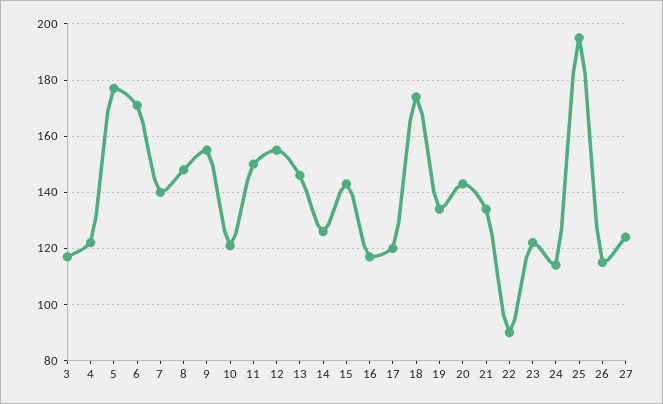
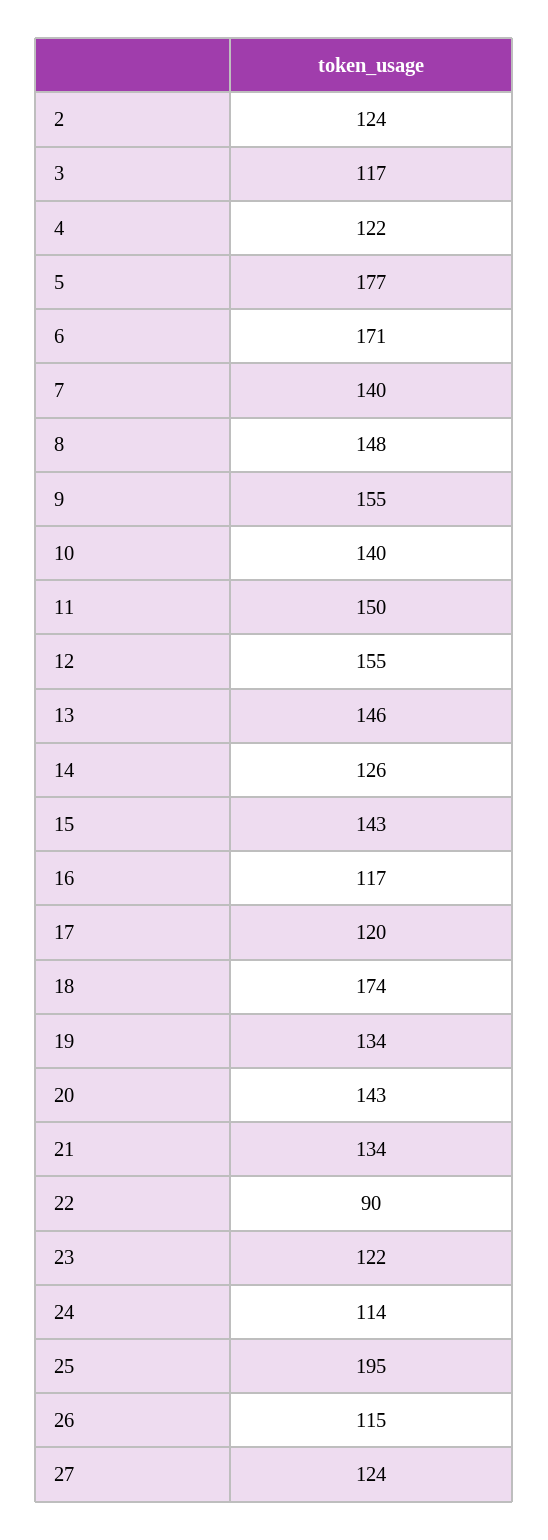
10: 120 -> 140
2: none -> 124

